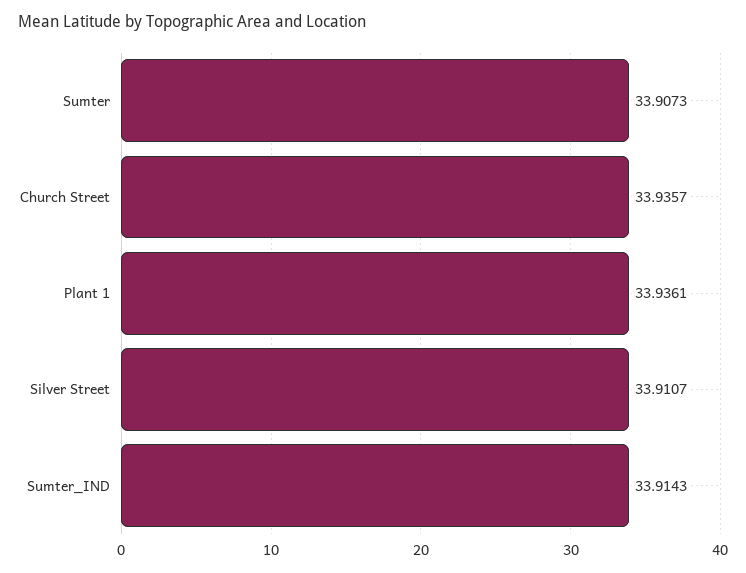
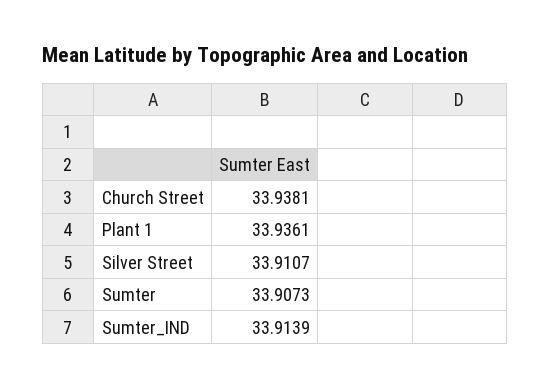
Church Street: 33.9357 -> 33.9381
Sumter_IND: 33.9143 -> 33.9139

